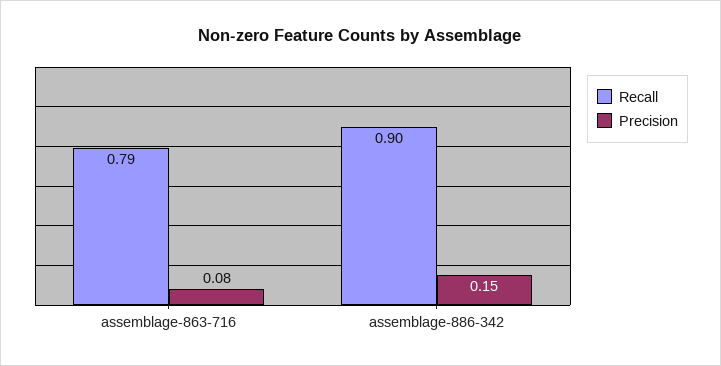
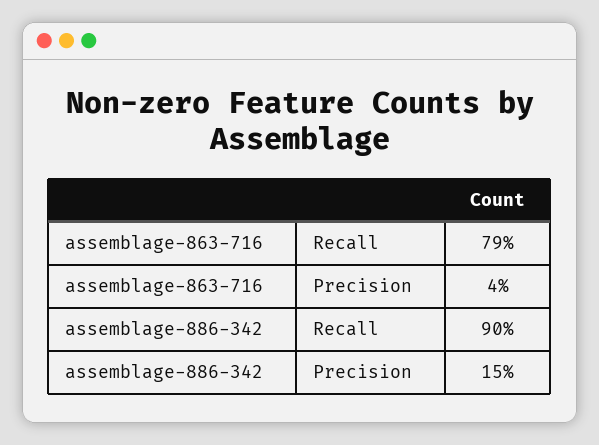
Precision, assemblage-863-716: 0.08 -> 0.04

